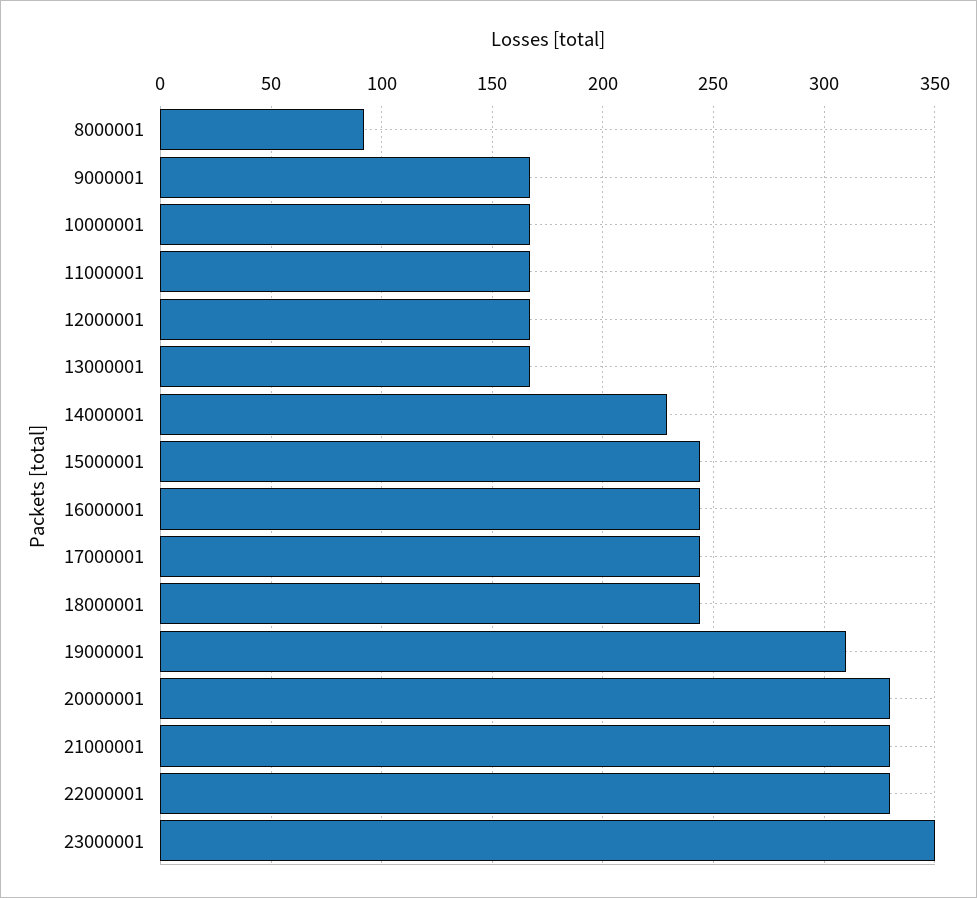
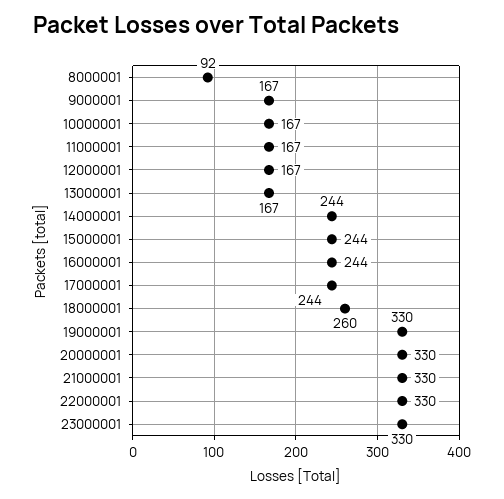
14000001: 230 -> 244
18000001: 245 -> 260
19000001: 310 -> 330
23000001: 350 -> 330

